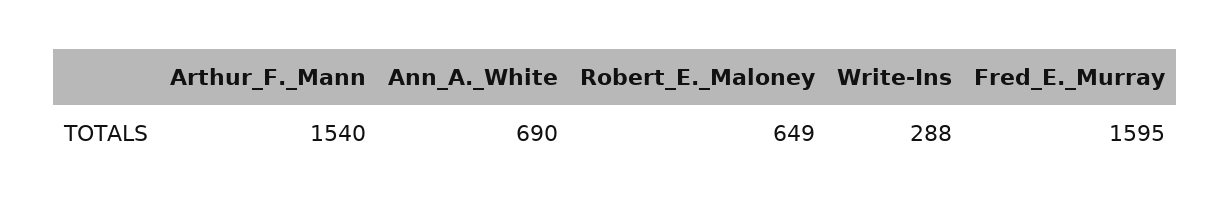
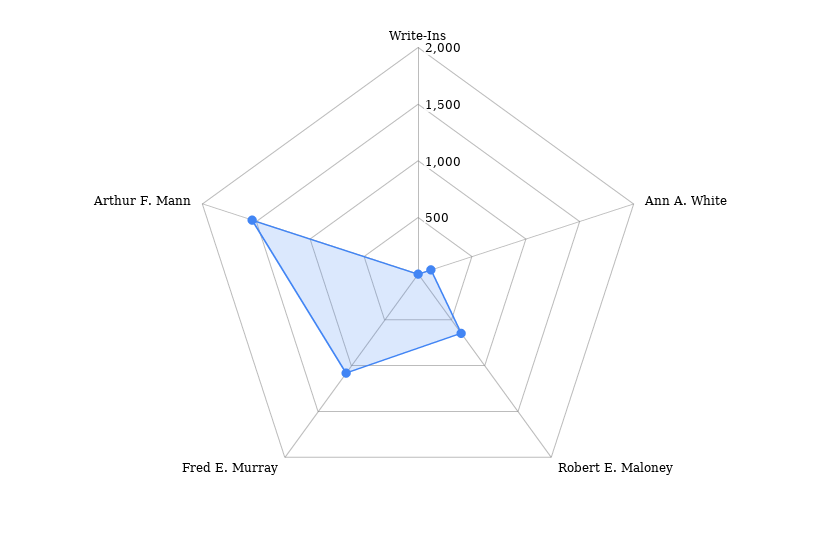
Ann_A._White: 690 -> 100
Write-Ins: 288 -> 0
Fred_E._Murray: 1595 -> 1100

